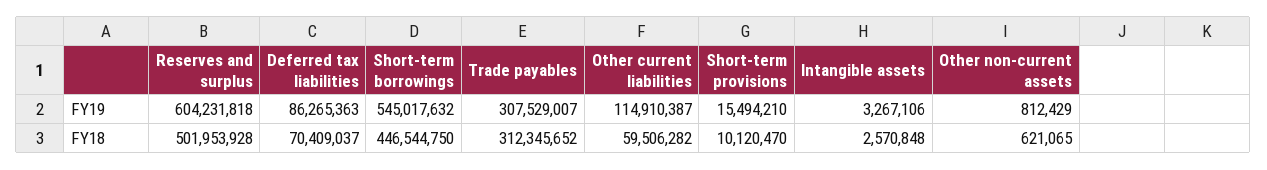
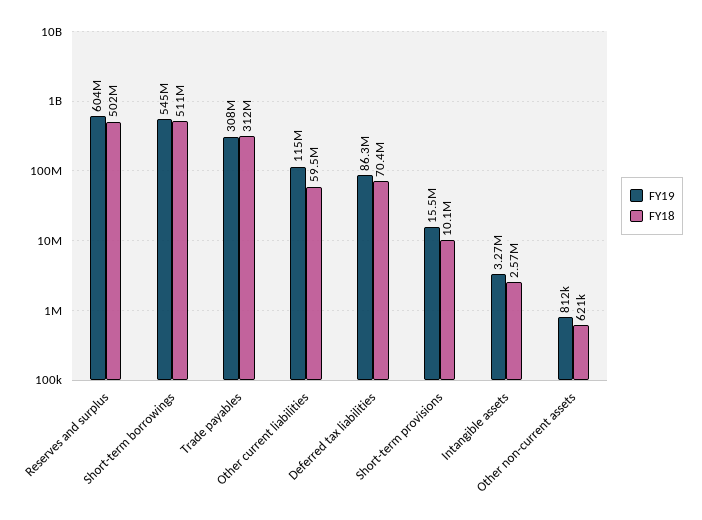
FY18, Short-term borrowings: 446544750 -> 511000000

